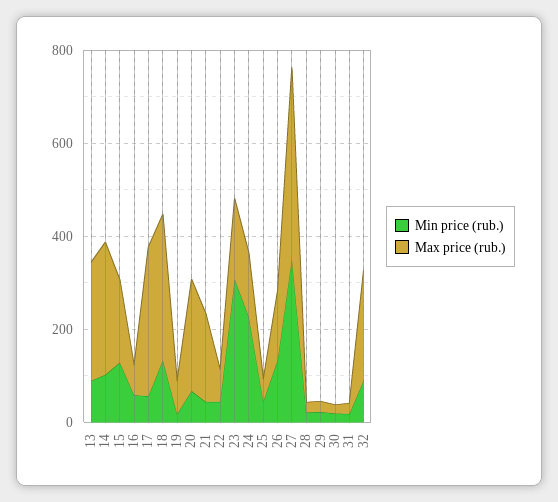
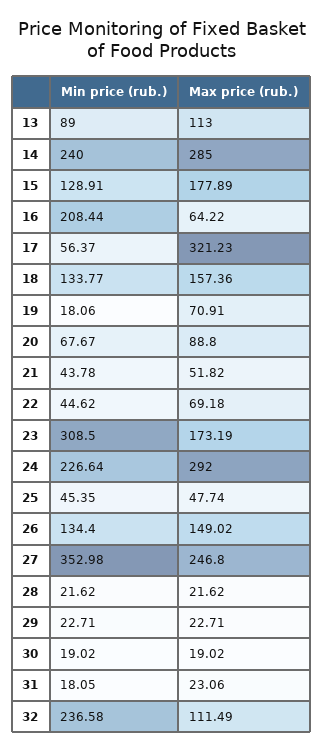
Max price (rub.), 13: 250 -> 113
Min price (rub.), 14: 100 -> 240
Min price (rub.), 16: 50 -> 208.44
Max price (rub.), 18: 300 -> 157.36
Max price (rub.), 20: 250 -> 88.8
Max price (rub.), 21: 200 -> 51.82
Max price (rub.), 24: 150 -> 292
Max price (rub.), 27: 400 -> 246.8
Min price (rub.), 32: 100 -> 236.58
Max price (rub.), 32: 250 -> 111.49

